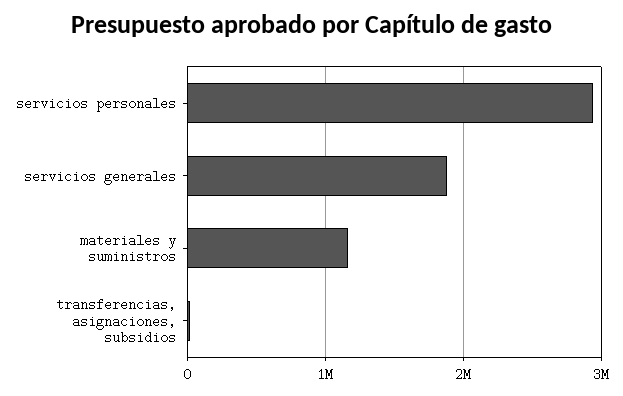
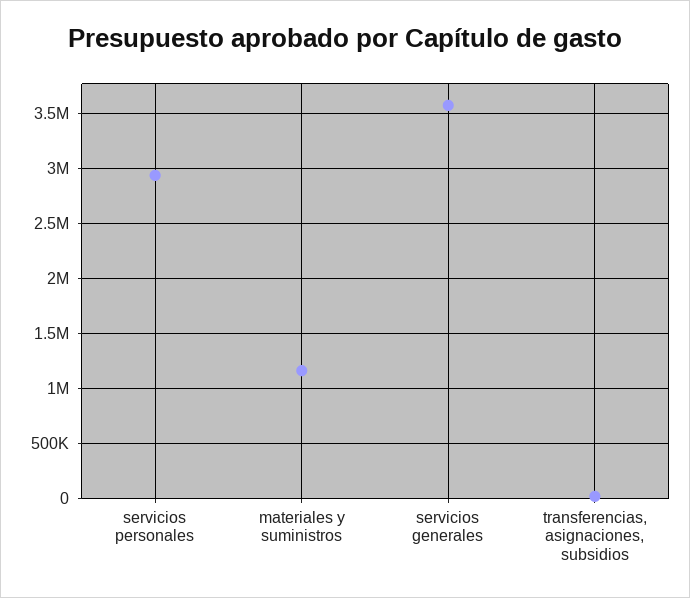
servicios generales: 1900000 -> 3600000

